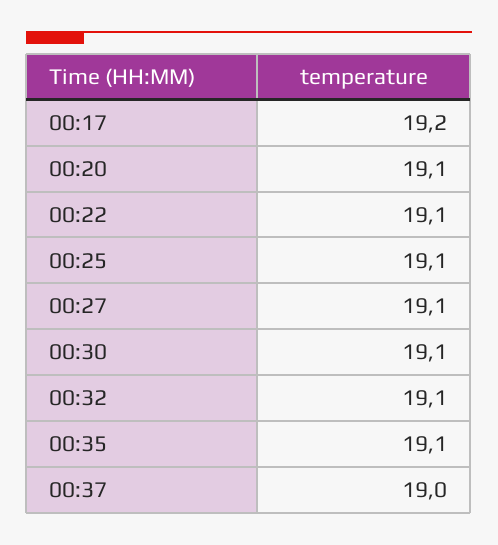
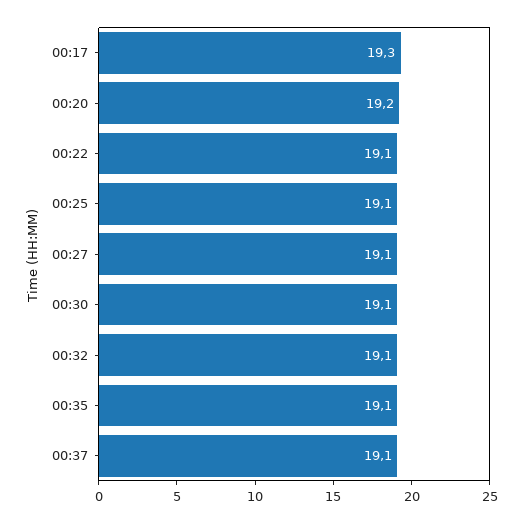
00:17: 19.2 -> 19.3
00:20: 19.1 -> 19.2
00:37: 19 -> 19.1

